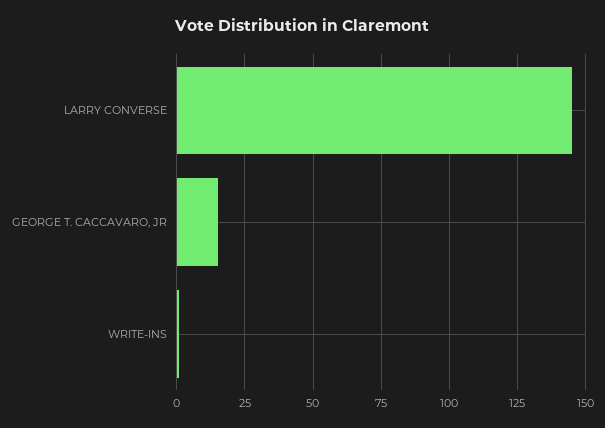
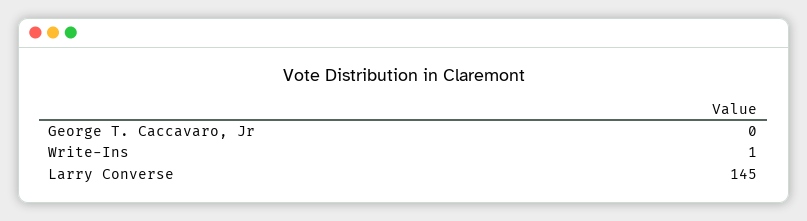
GEORGE T. CACCAVARO, JR: 15 -> 0

